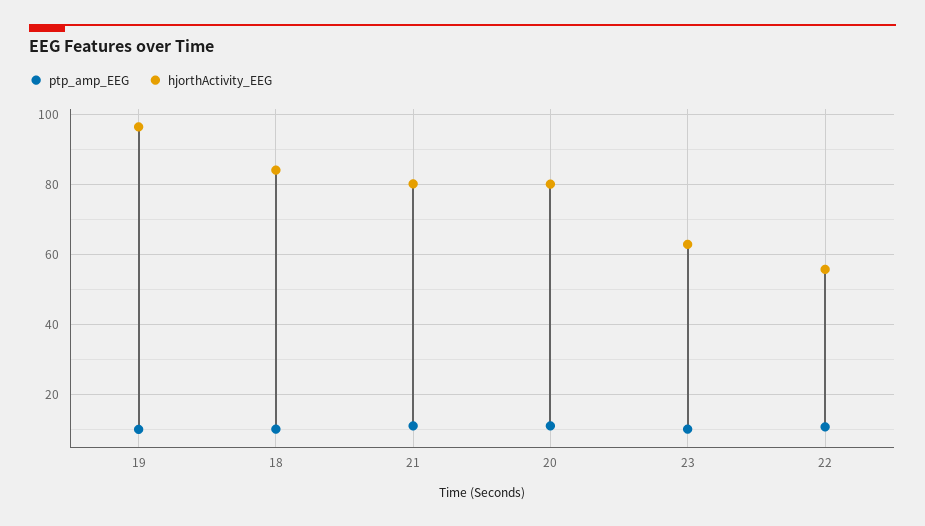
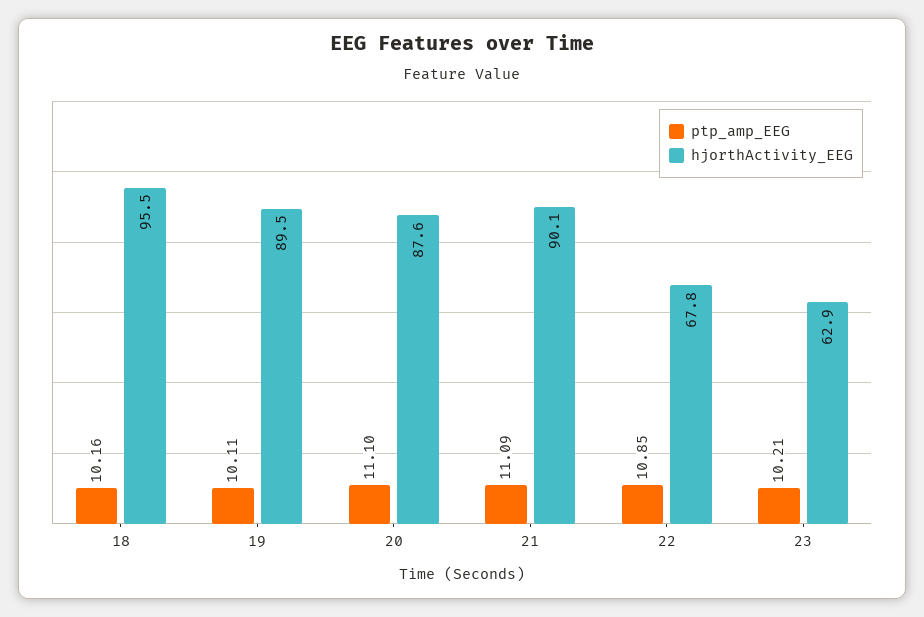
hjorthActivity_EEG, 19: 96 -> 89.5
hjorthActivity_EEG, 18: 84 -> 95.5
hjorthActivity_EEG, 21: 80 -> 90.1
hjorthActivity_EEG, 20: 80 -> 87.6
hjorthActivity_EEG, 22: 56 -> 67.8

